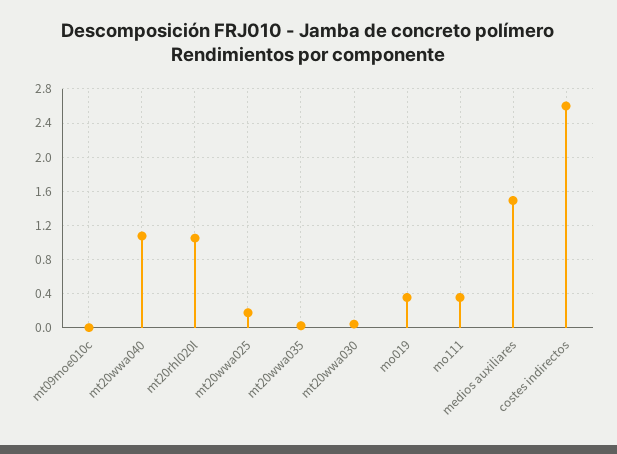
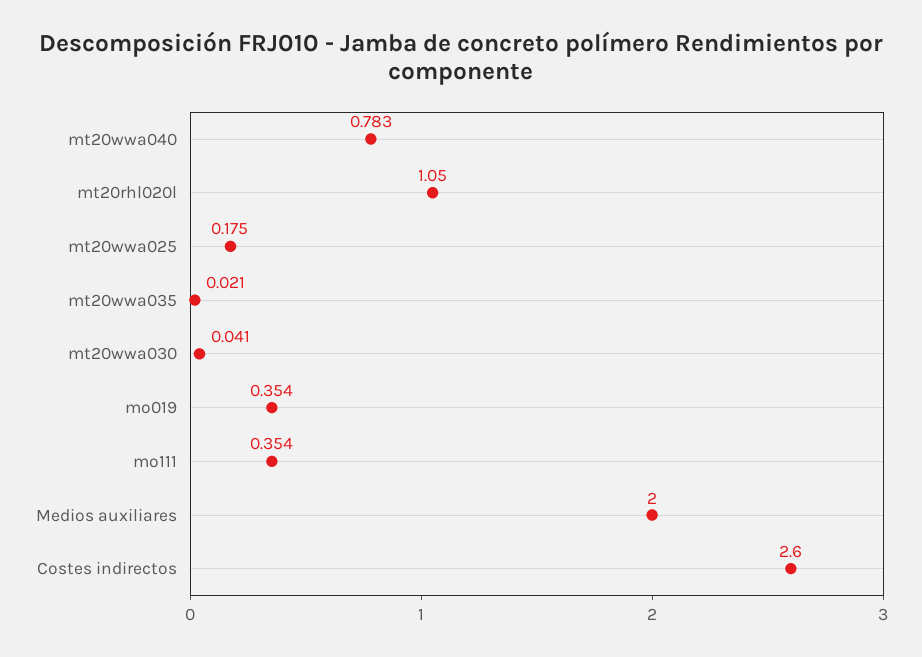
mt09moe010c: 0 -> none
mt20wwa040: 1.1 -> 0.783
medios auxiliares: 1.5 -> 2

